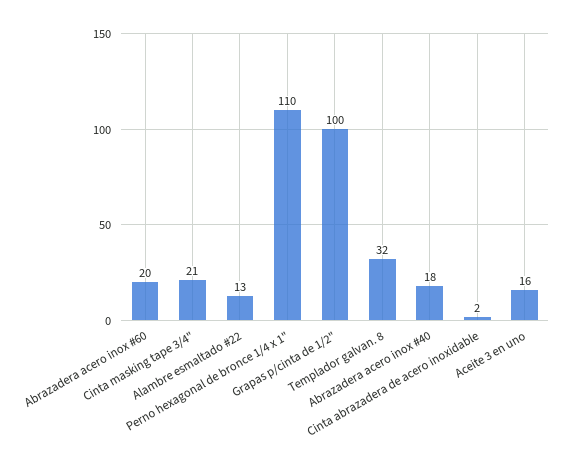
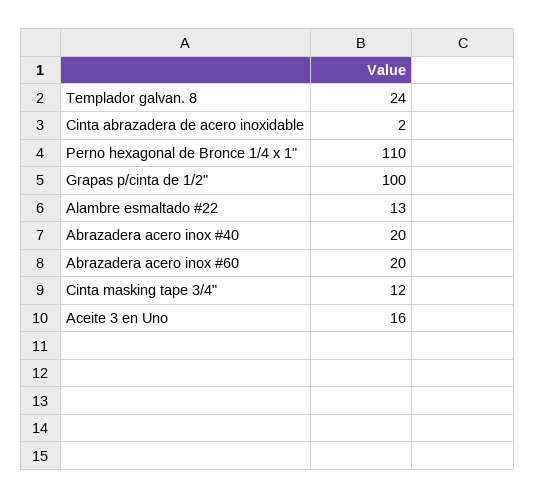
Cinta masking tape 3/4": 21 -> 12
Templador galvan. 8: 32 -> 24
Abrazadera acero inox #40: 18 -> 20

